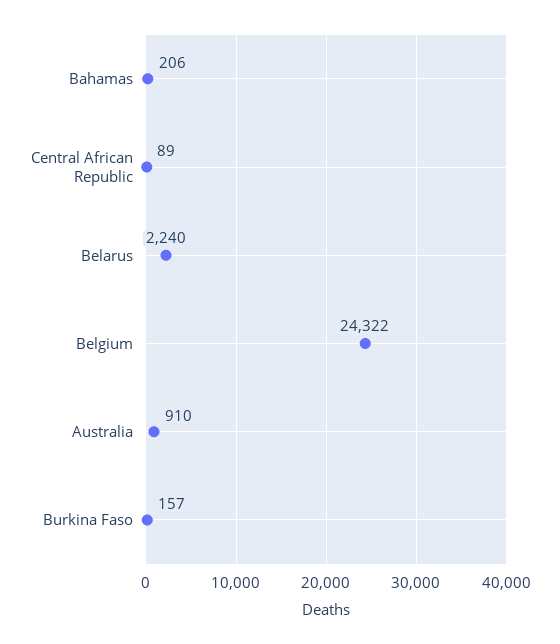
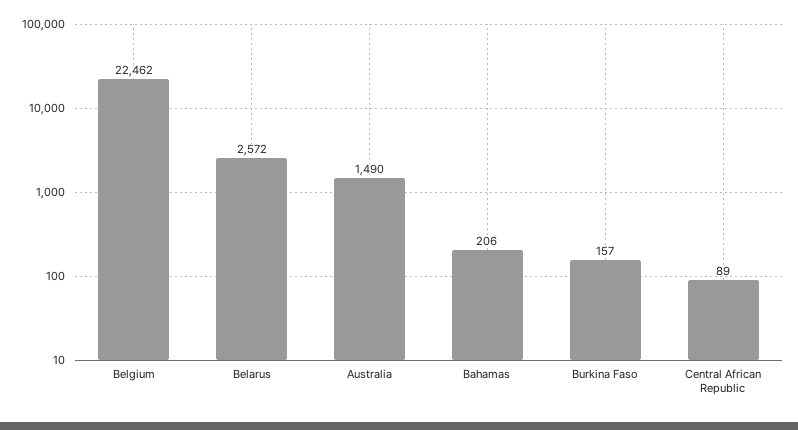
Belarus: 2240 -> 2572
Belgium: 24322 -> 22462
Australia: 910 -> 1490

